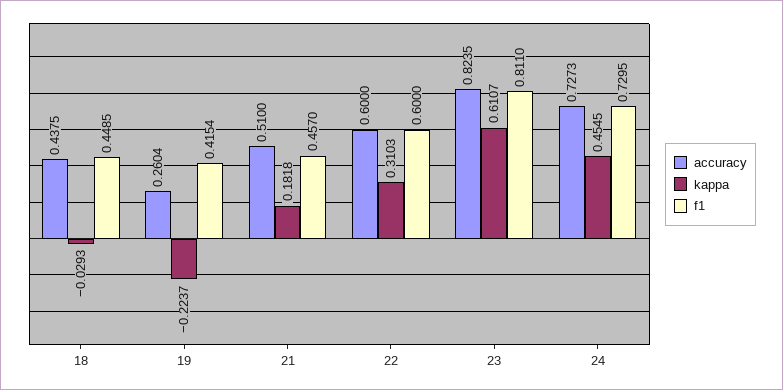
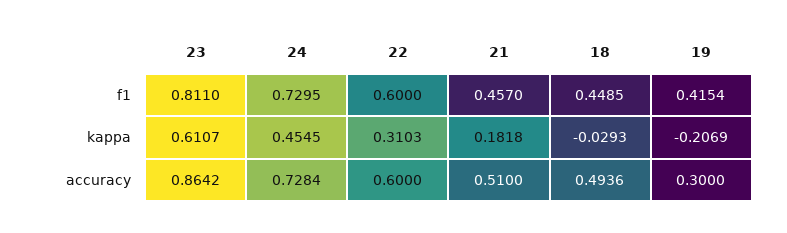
accuracy, 18: 0.4375 -> 0.4936
accuracy, 19: 0.2604 -> 0.3
kappa, 19: -0.2237 -> -0.2069
accuracy, 23: 0.8235 -> 0.8642
accuracy, 24: 0.7273 -> 0.7284

